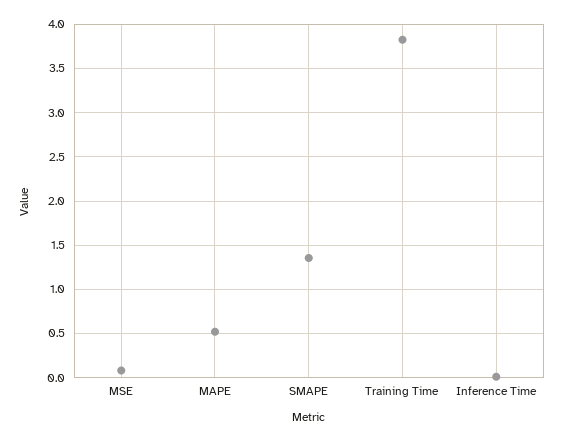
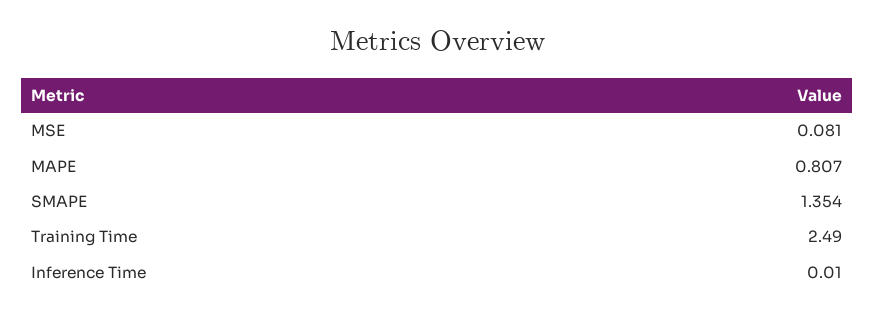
MAPE: 0.5 -> 0.807
Training Time: 3.8 -> 2.49

